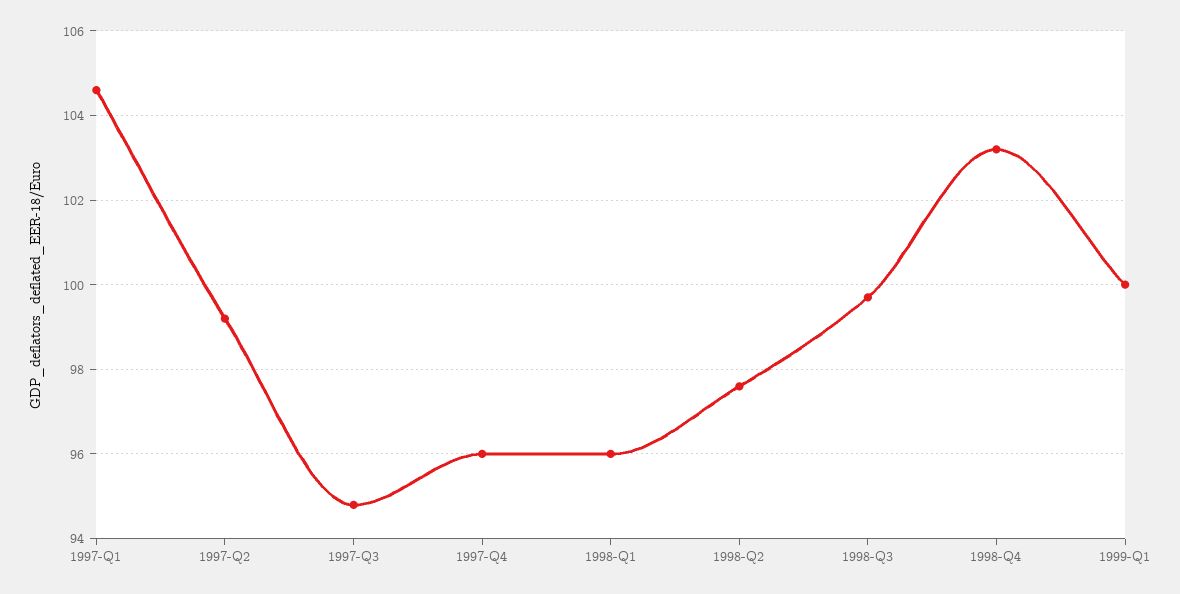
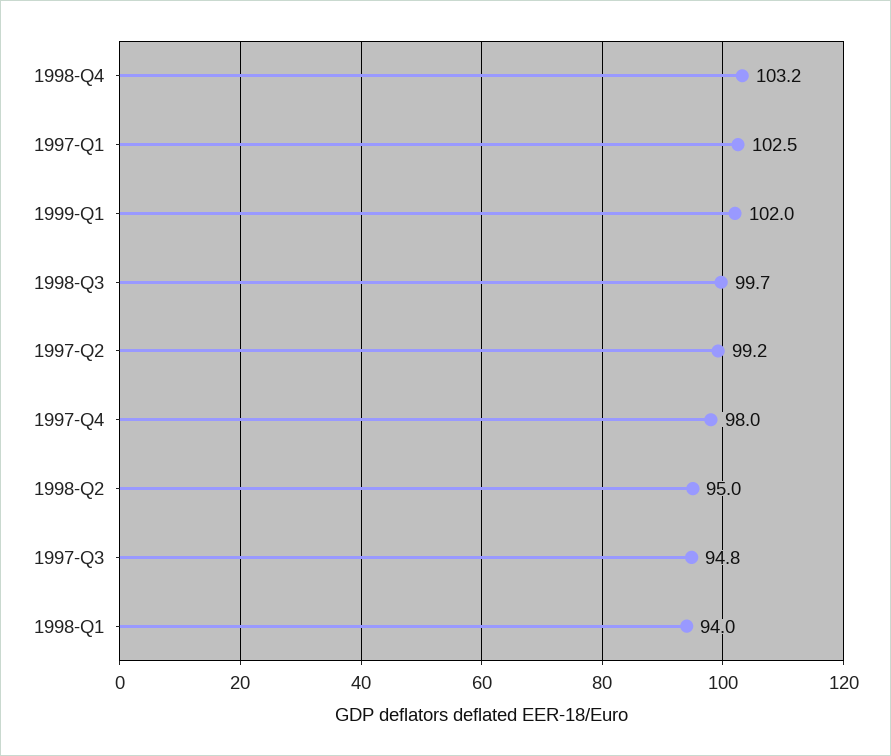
1997-Q1: 104.5 -> 102.5
1997-Q4: 96 -> 98
1998-Q1: 96 -> 94
1998-Q2: 97.5 -> 95
1999-Q1: 100 -> 102

